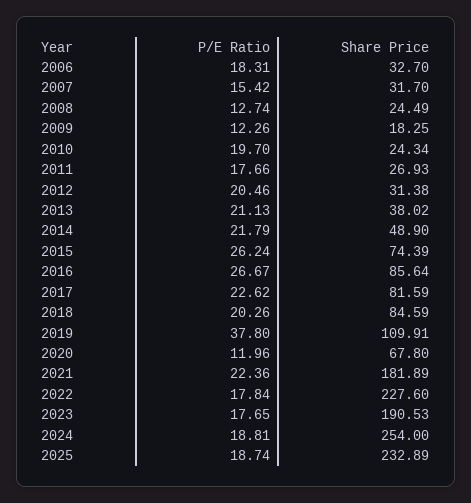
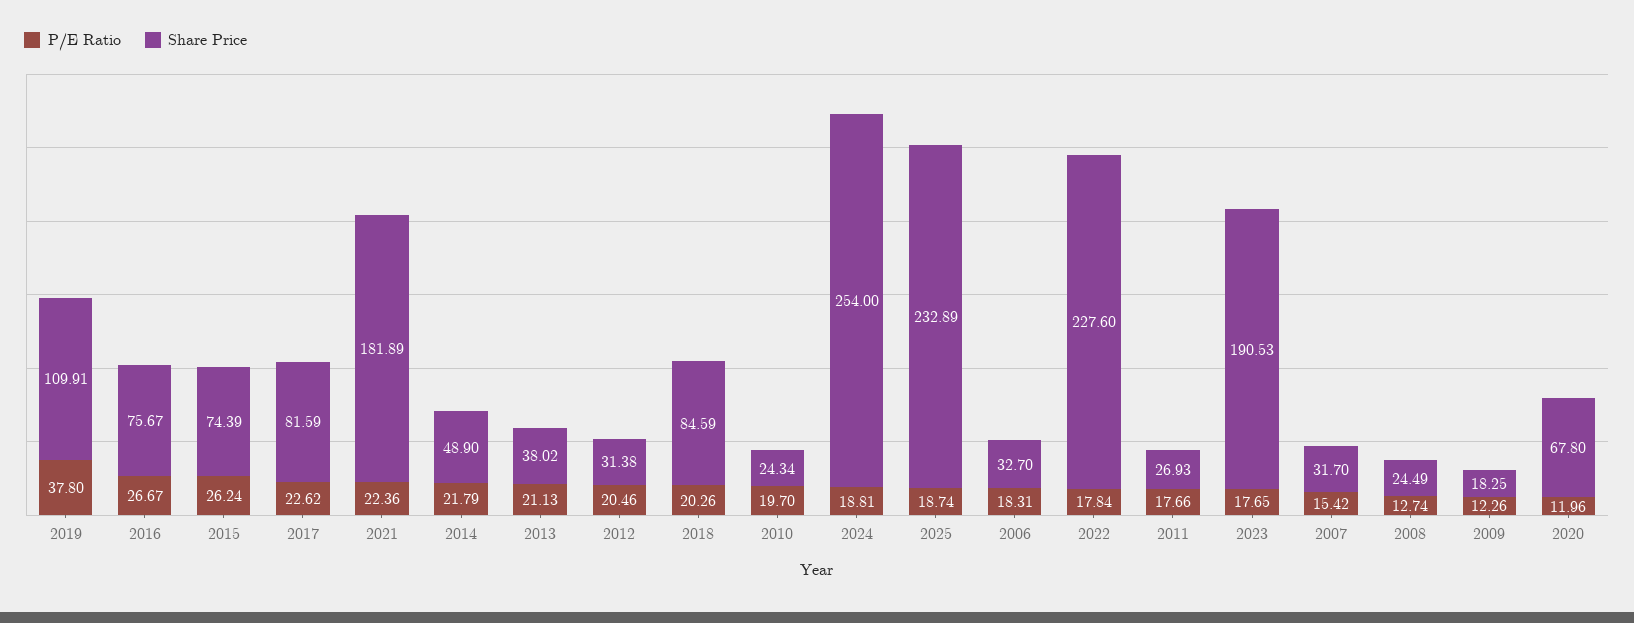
Share Price, 2016: 85.64 -> 75.67

